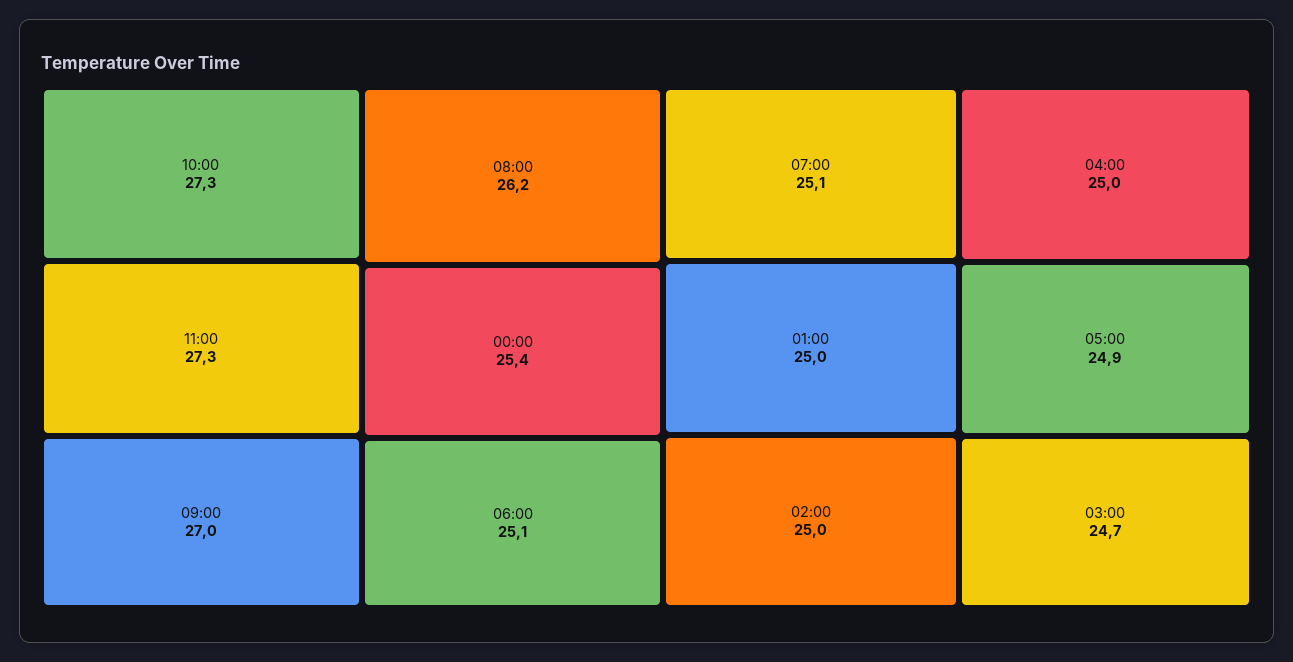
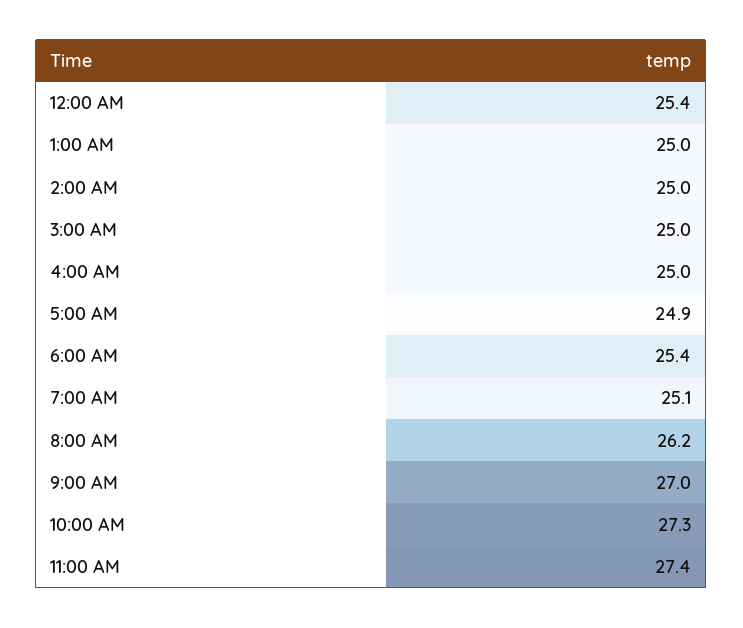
11:00: 27.3 -> 27.4
06:00: 25.1 -> 25.4
03:00: 24.7 -> 25

